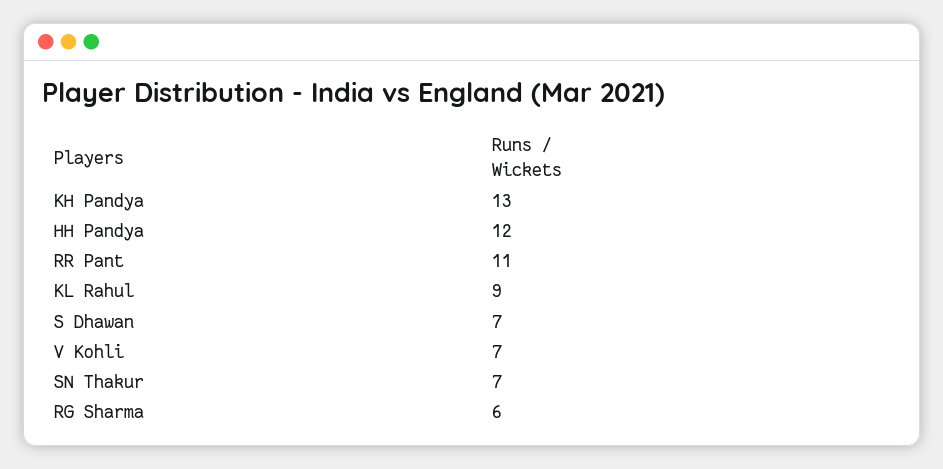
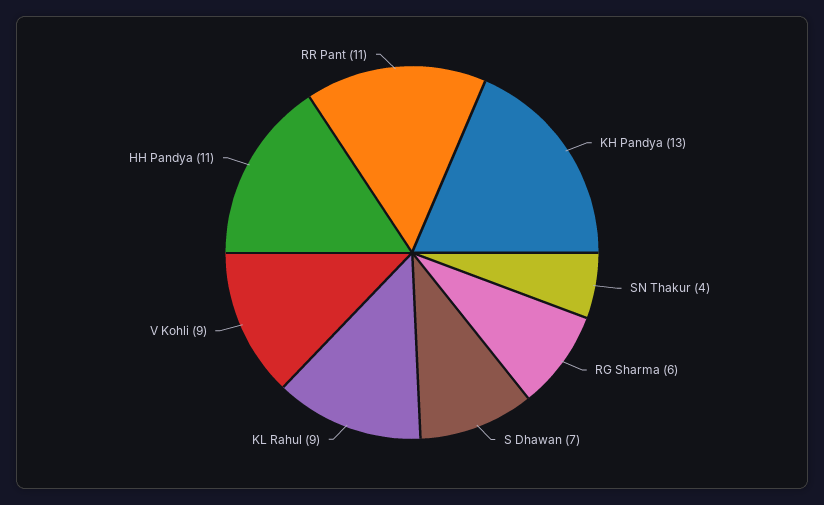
HH Pandya: 12 -> 11
V Kohli: 7 -> 9
SN Thakur: 7 -> 4

